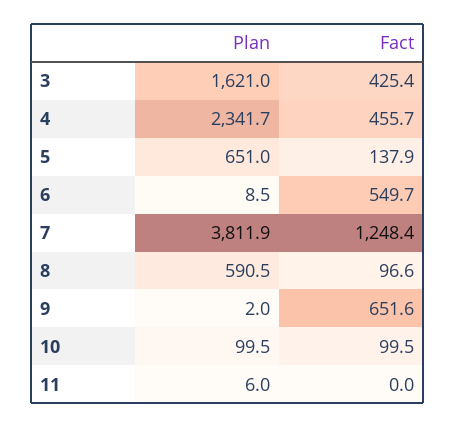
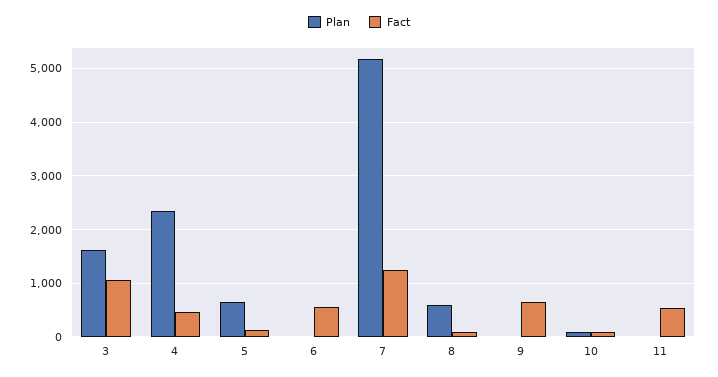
Fact, 3: 425.4 -> 1000
Plan, 7: 3811.9 -> 5200
Fact, 11: 0 -> 600

